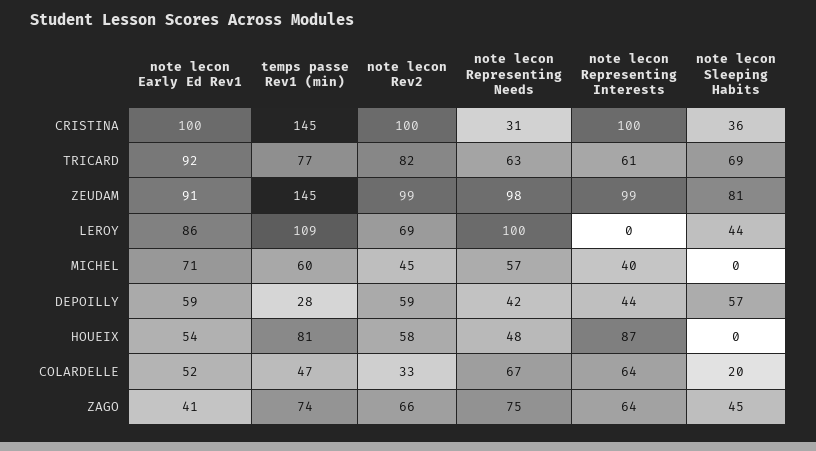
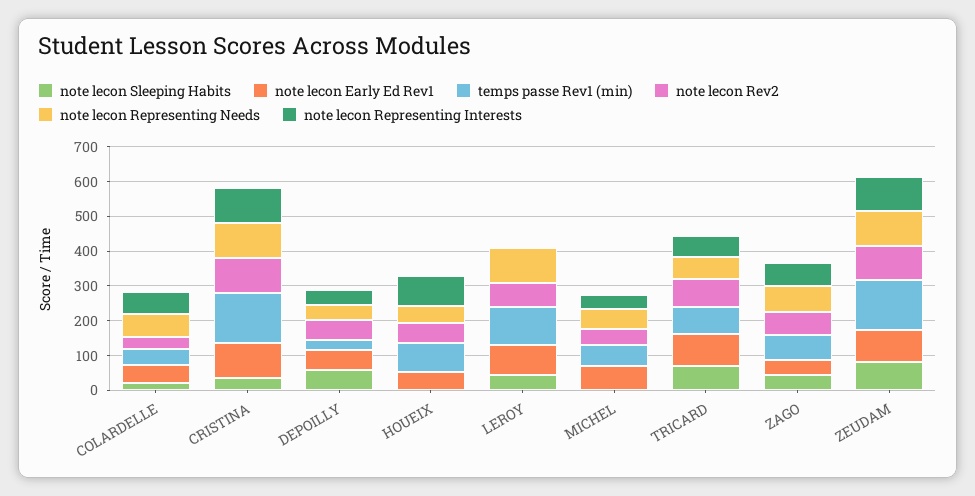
note lecon Representing Needs, CRISTINA: 31 -> 100

